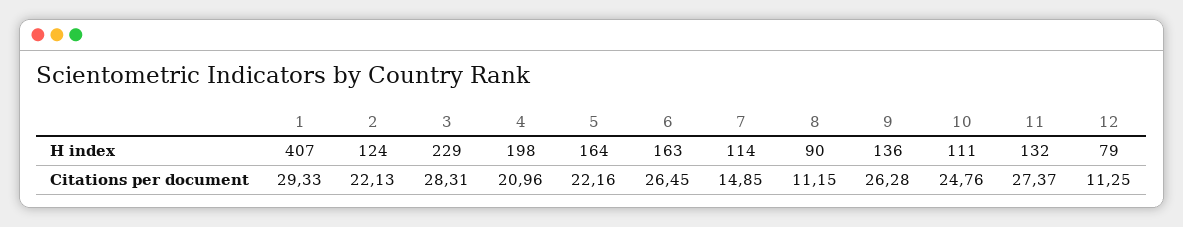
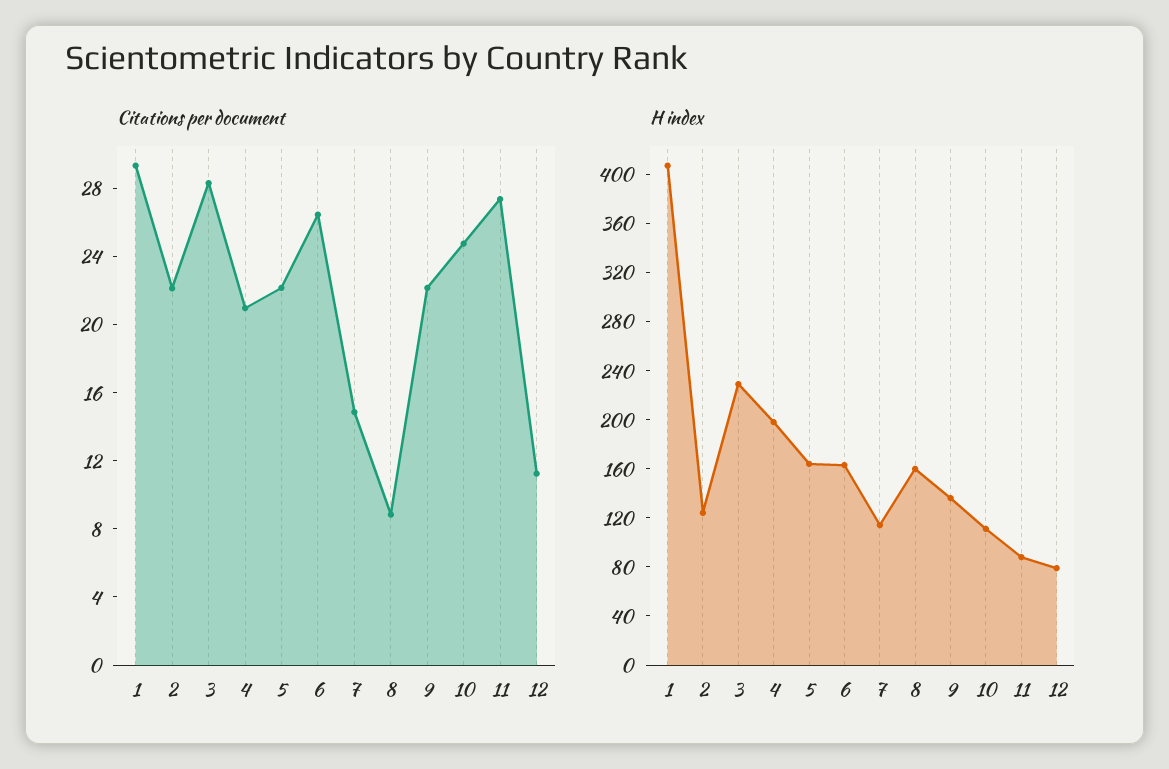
H index, 8: 90 -> 160
H index, 11: 132 -> 90
Citations per document, 8: 11.15 -> 9
Citations per document, 9: 26.28 -> 22

